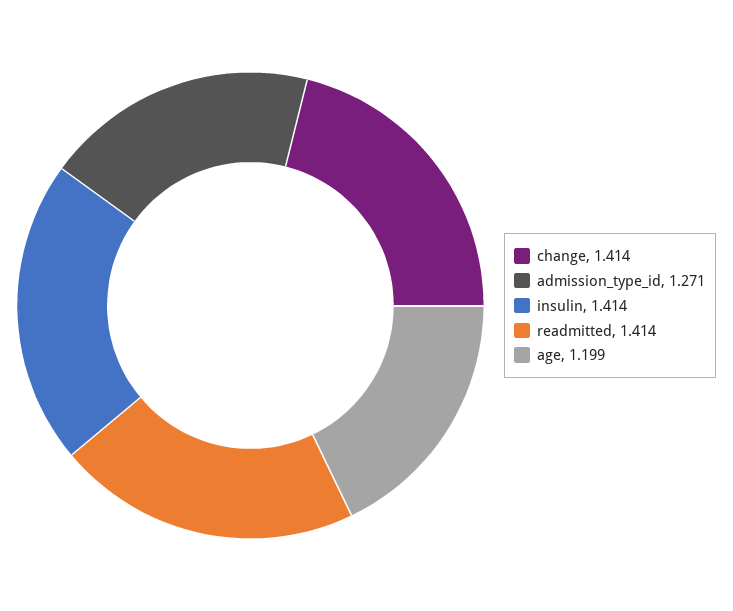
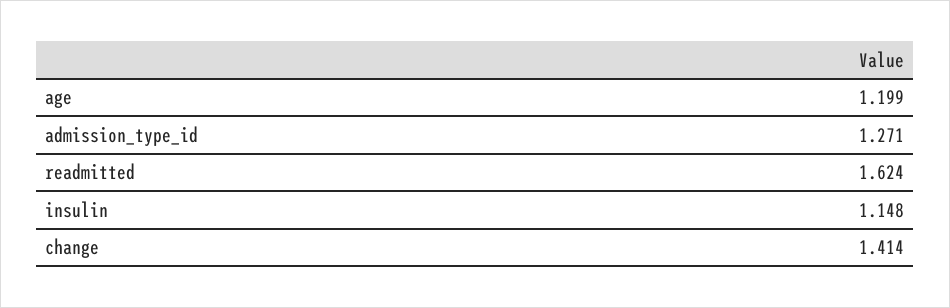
insulin: 1.414 -> 1.148
readmitted: 1.414 -> 1.624

